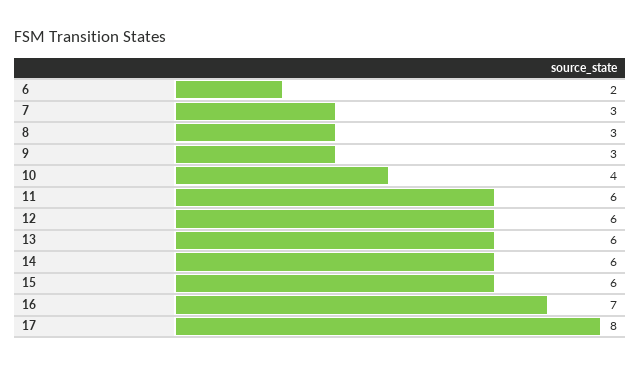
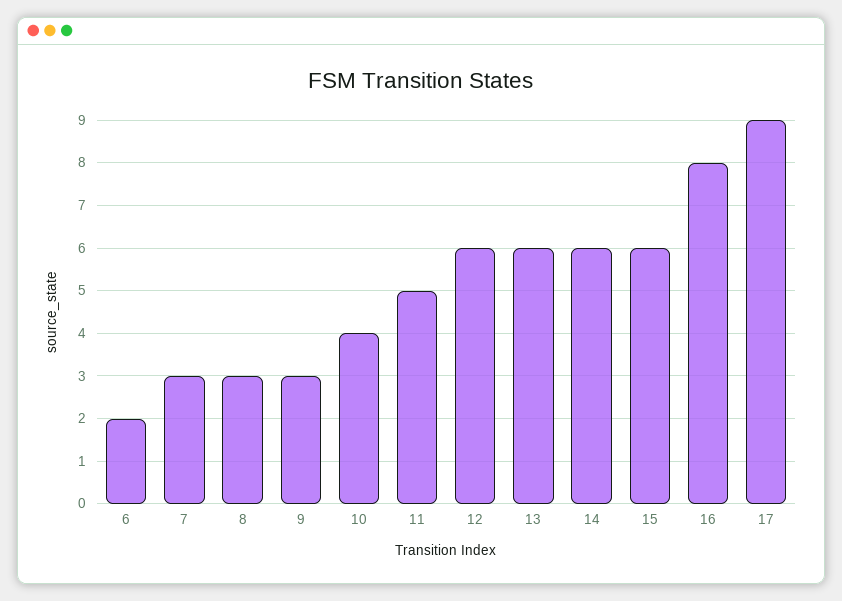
11: 6 -> 5
16: 7 -> 8
17: 8 -> 9

